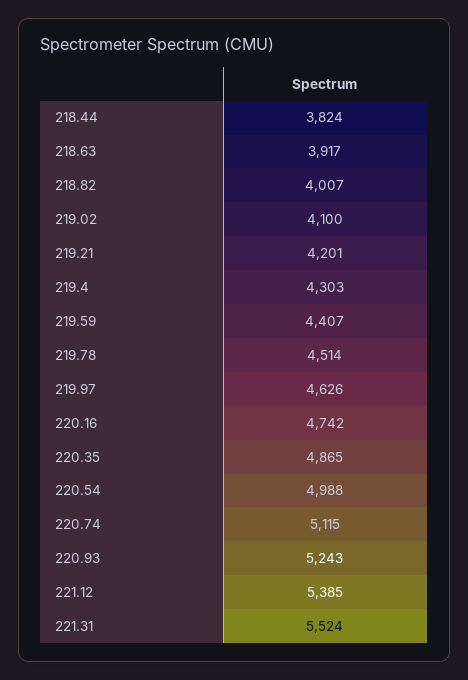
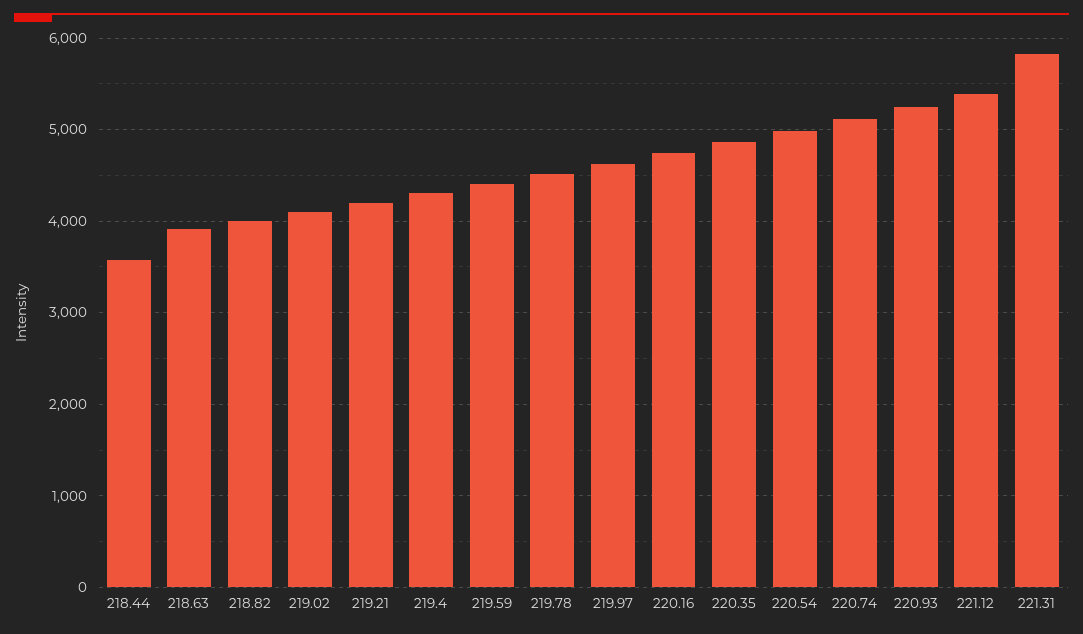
218.44: 3824 -> 3600
221.31: 5524 -> 5800

